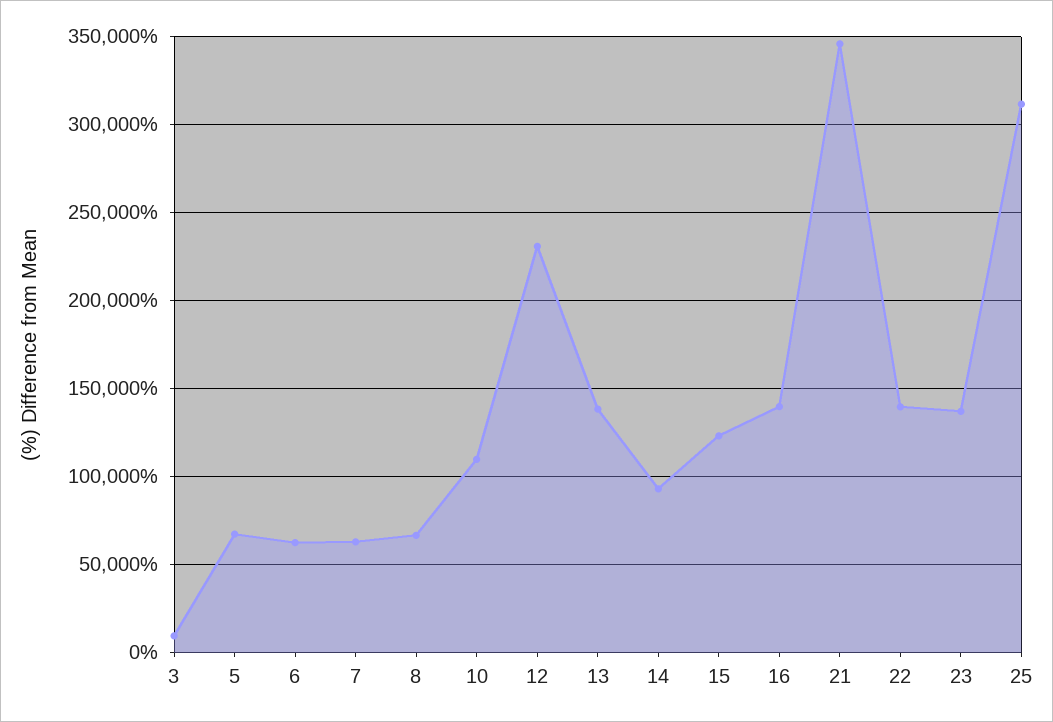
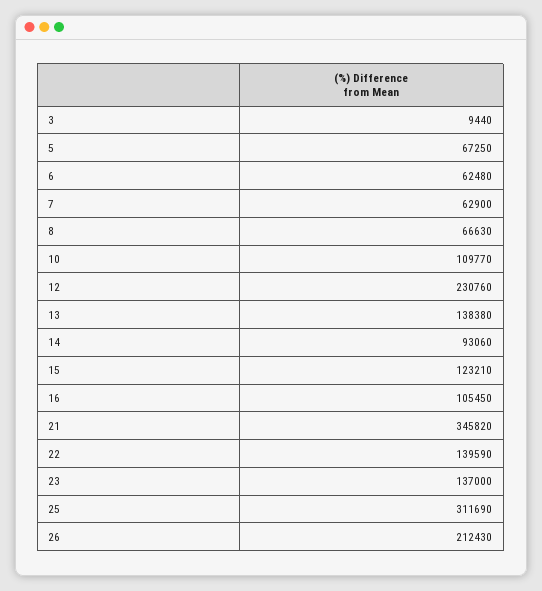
16: 140000 -> 105450
26: none -> 212430

